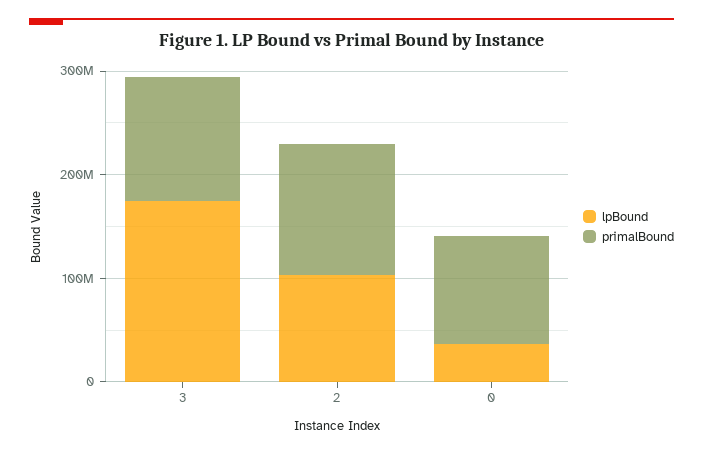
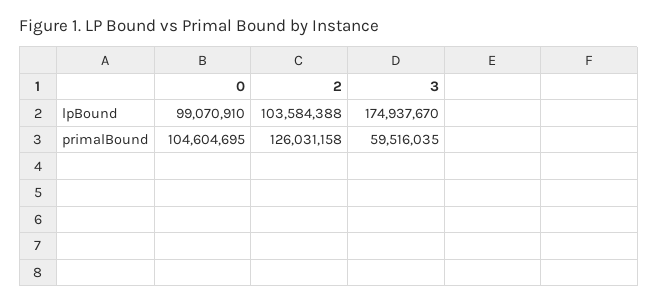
primalBound, 3: 120000000 -> 59516035
lpBound, 0: 40000000 -> 99070910

